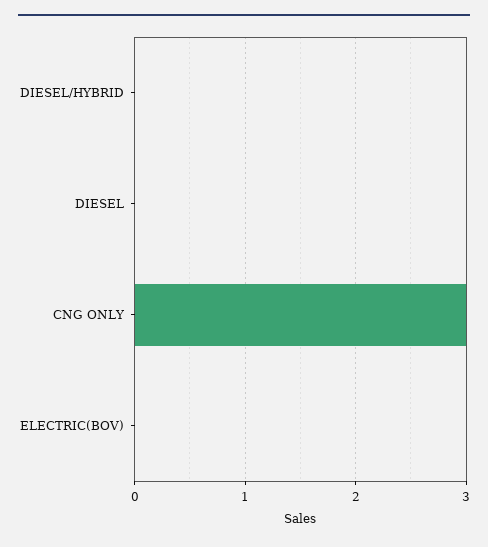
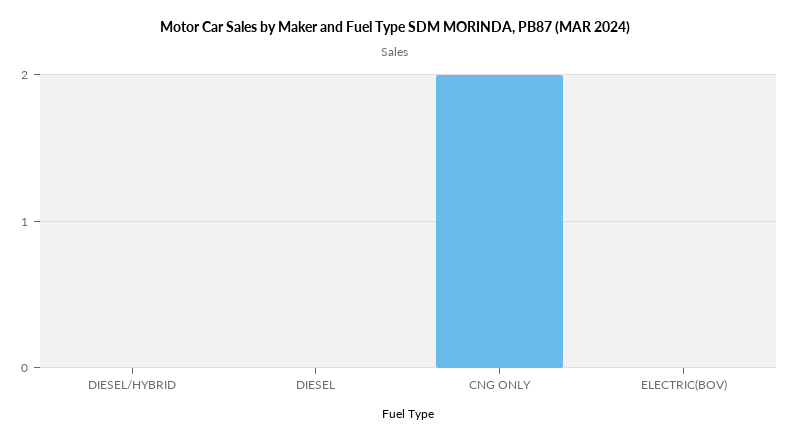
CNG ONLY: 3 -> 2

